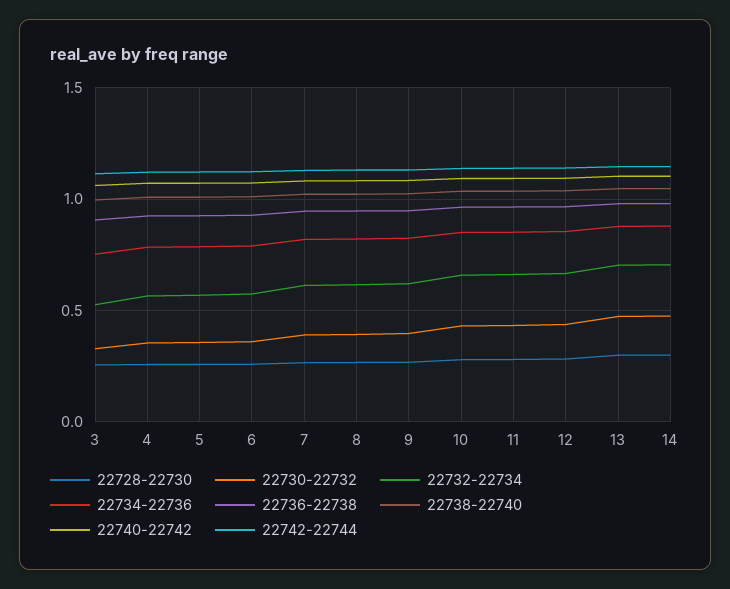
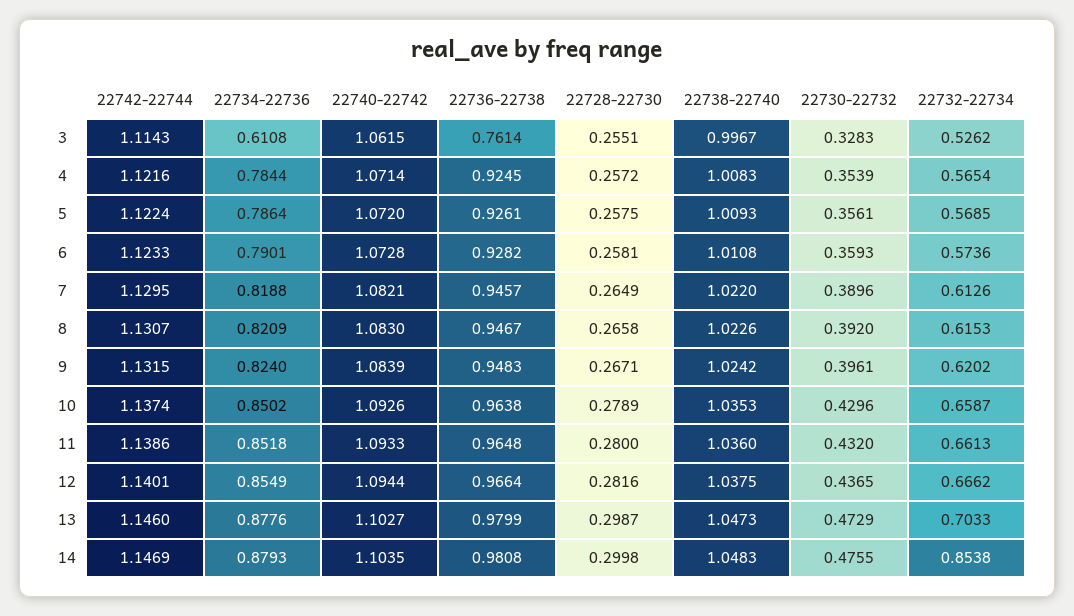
22734-22736, 3: 0.75 -> 0.6108
22736-22738, 3: 0.9 -> 0.7614
22732-22734, 14: 0.7 -> 0.8538

